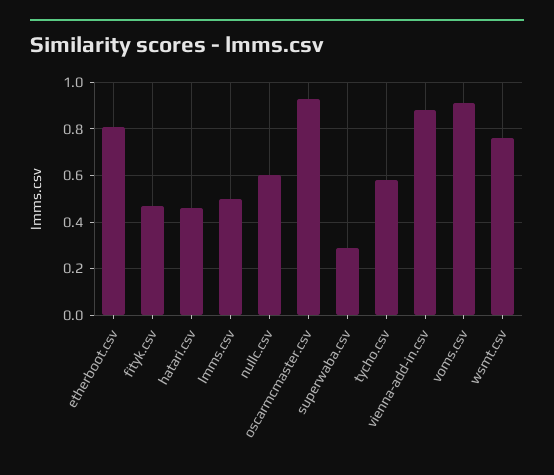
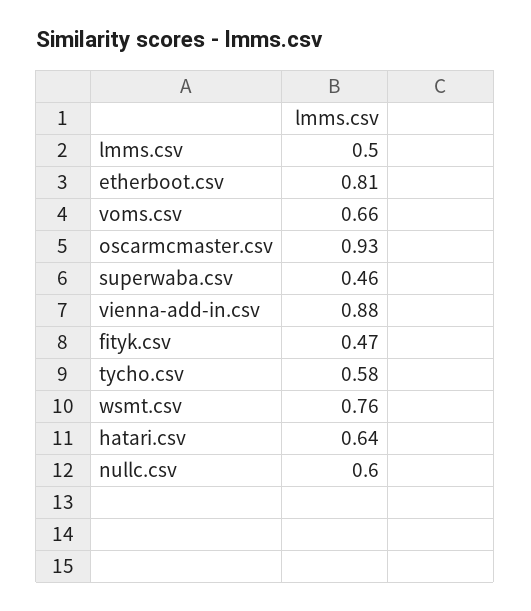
hatari.csv: 0.45 -> 0.64
superwaba.csv: 0.3 -> 0.46
voms.csv: 0.9 -> 0.66

